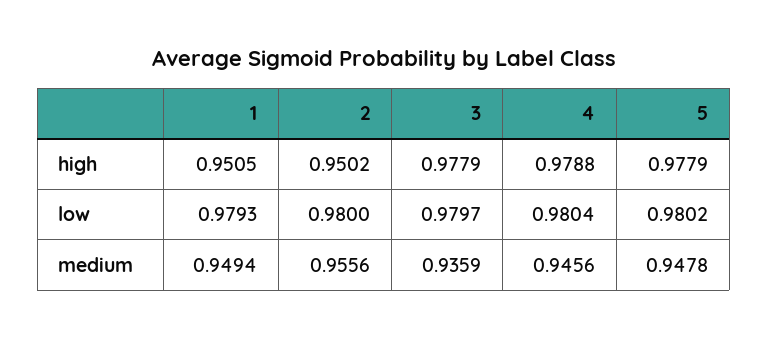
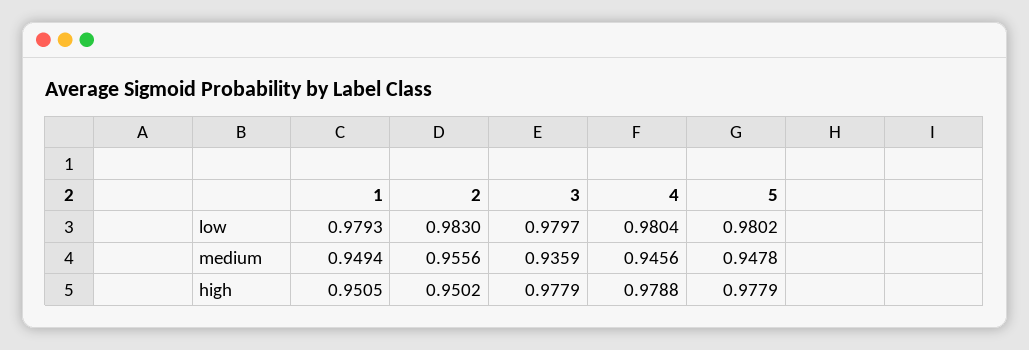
2, low: 0.98 -> 0.983

